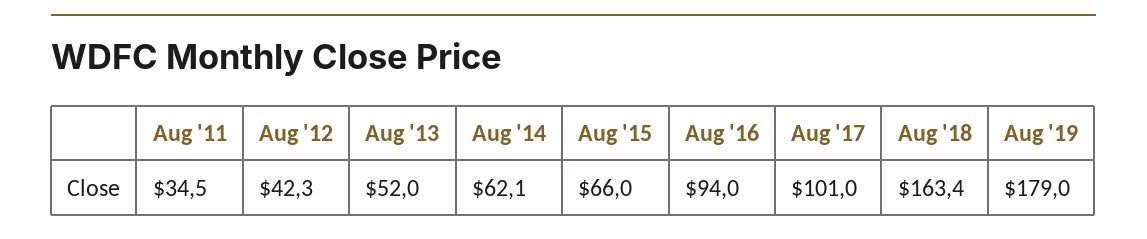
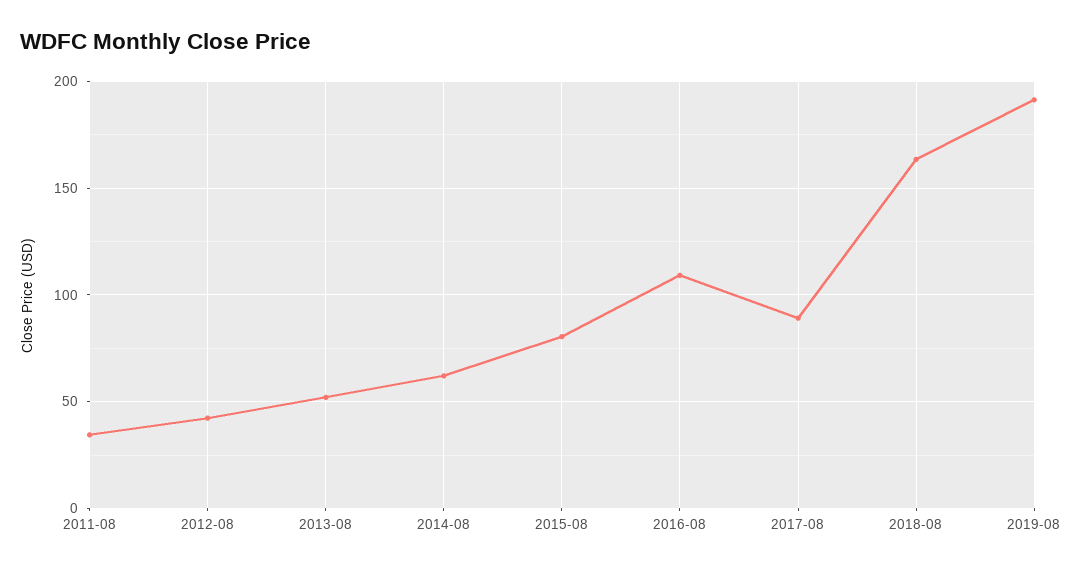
Aug '15: 66 -> 80
Aug '16: 94 -> 110
Aug '17: 101 -> 90
Aug '19: 179 -> 190

